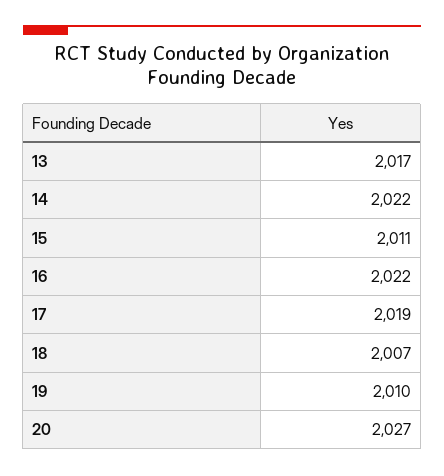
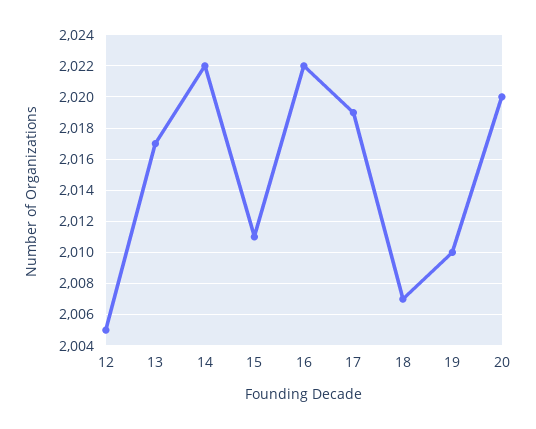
20: 2027 -> 2020
12: none -> 2005

